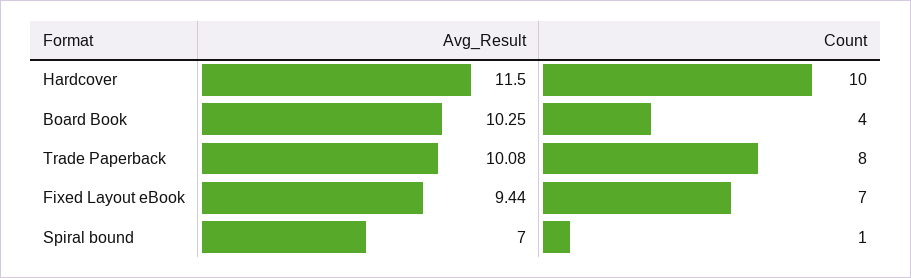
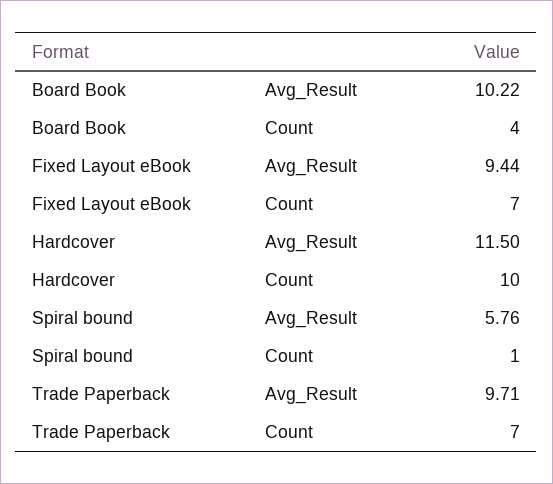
Avg_Result, Board Book: 10.25 -> 10.22
Avg_Result, Trade Paperback: 10.08 -> 9.71
Count, Trade Paperback: 8 -> 7
Avg_Result, Spiral bound: 7 -> 5.76

